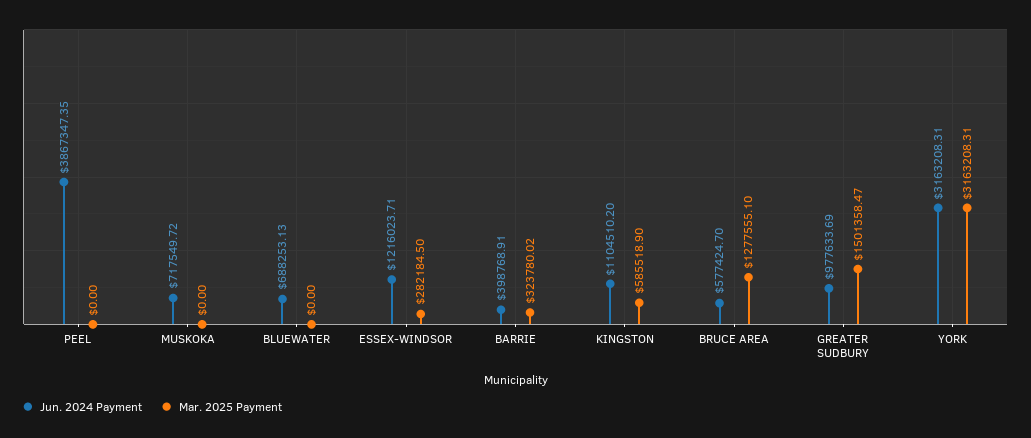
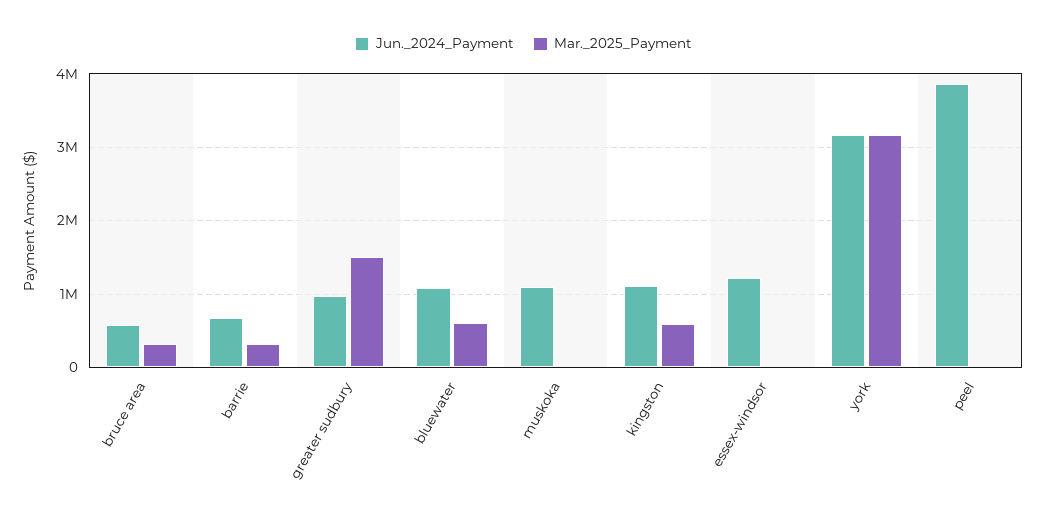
Jun. 2024 Payment, MUSKOKA: 717549.72 -> 1100000
Jun. 2024 Payment, BLUEWATER: 688253.13 -> 1100000
Mar. 2025 Payment, BLUEWATER: 0 -> 600000
Mar. 2025 Payment, ESSEX-WINDSOR: 282184.5 -> 0
Jun. 2024 Payment, BARRIE: 398768.91 -> 700000
Mar. 2025 Payment, BRUCE AREA: 1277555.1 -> 300000

